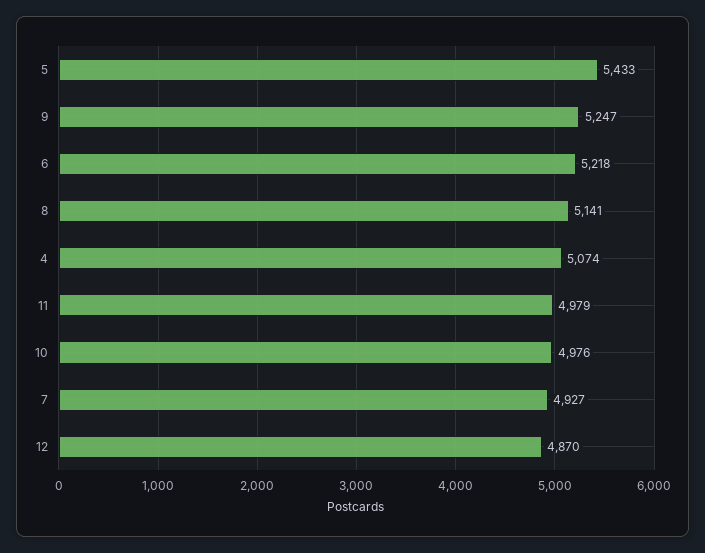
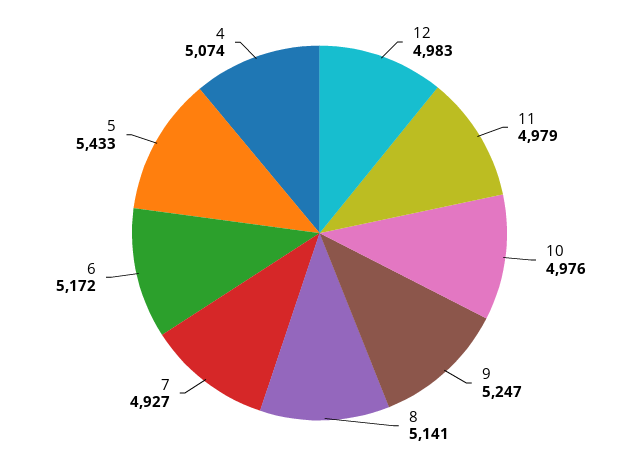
6: 5218 -> 5172
12: 4870 -> 4983

